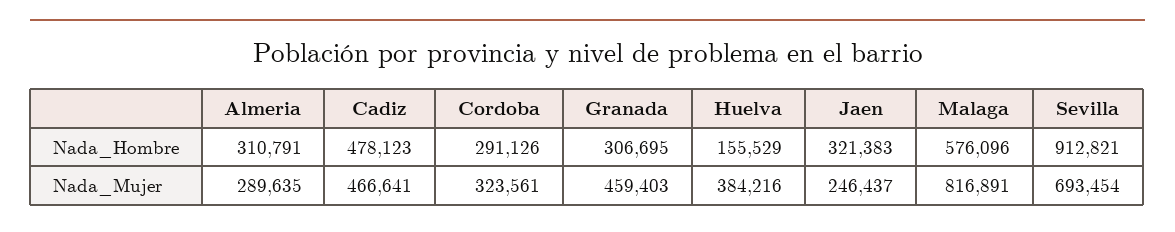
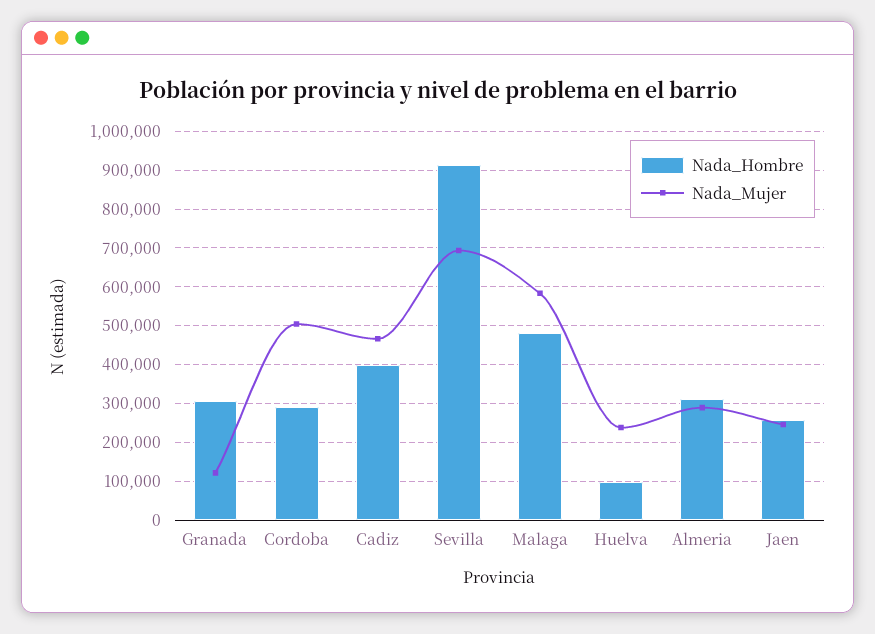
Nada_Hombre, Cadiz: 478123 -> 400000
Nada_Hombre, Huelva: 155529 -> 100000
Nada_Hombre, Jaen: 321383 -> 260000
Nada_Hombre, Malaga: 576096 -> 480000
Nada_Mujer, Cordoba: 323561 -> 500000
Nada_Mujer, Granada: 459403 -> 120000
Nada_Mujer, Huelva: 384216 -> 240000
Nada_Mujer, Malaga: 816891 -> 580000

